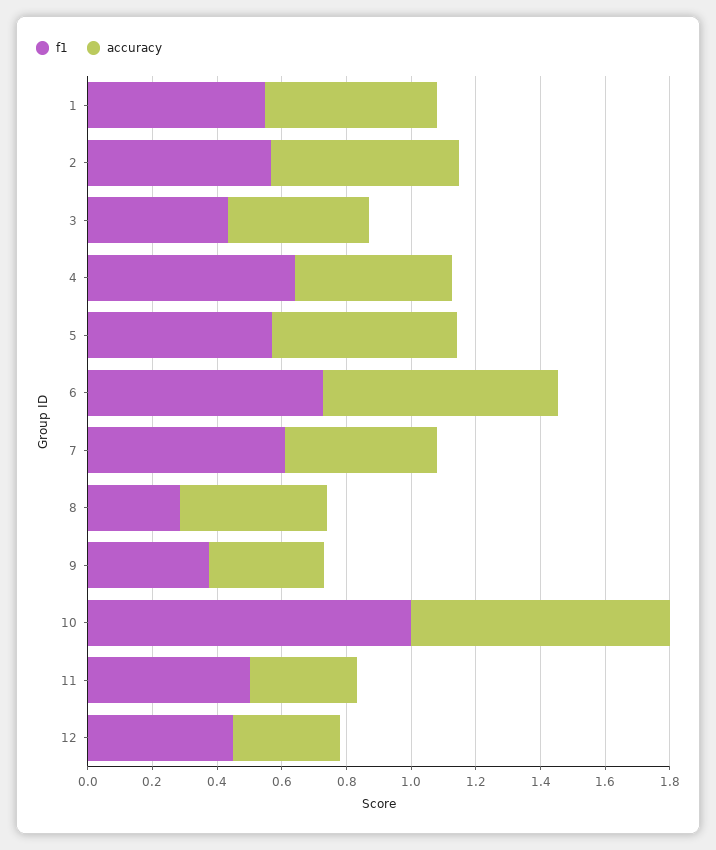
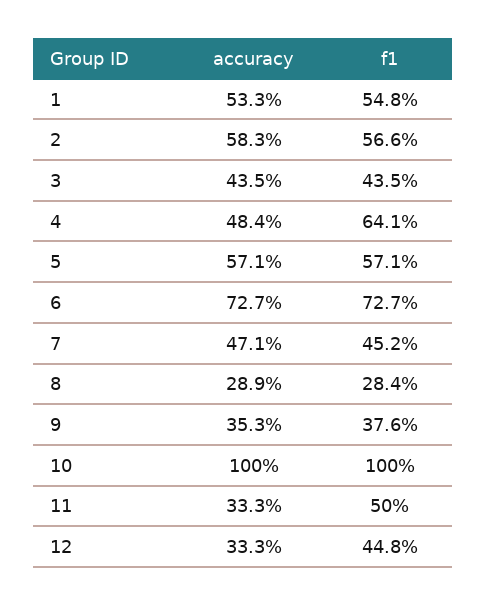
f1, 7: 0.6 -> 0.452
accuracy, 8: 0.45 -> 0.289
accuracy, 10: 0.8 -> 1

